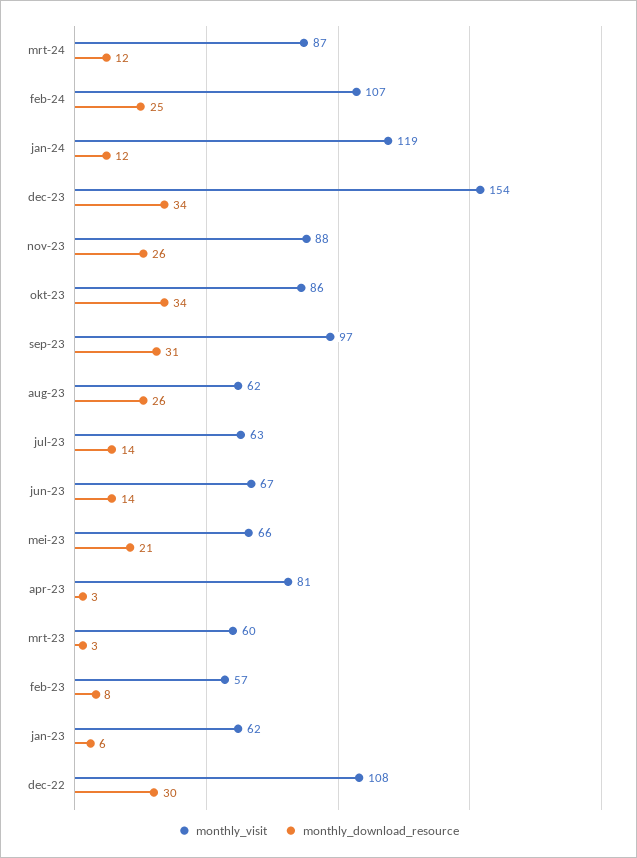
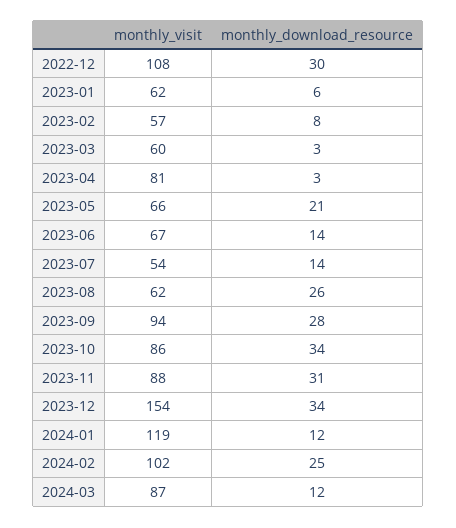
monthly_visit, feb-24: 107 -> 102
monthly_download_resource, nov-23: 26 -> 31
monthly_visit, sep-23: 97 -> 94
monthly_download_resource, sep-23: 31 -> 28
monthly_visit, jul-23: 63 -> 54

